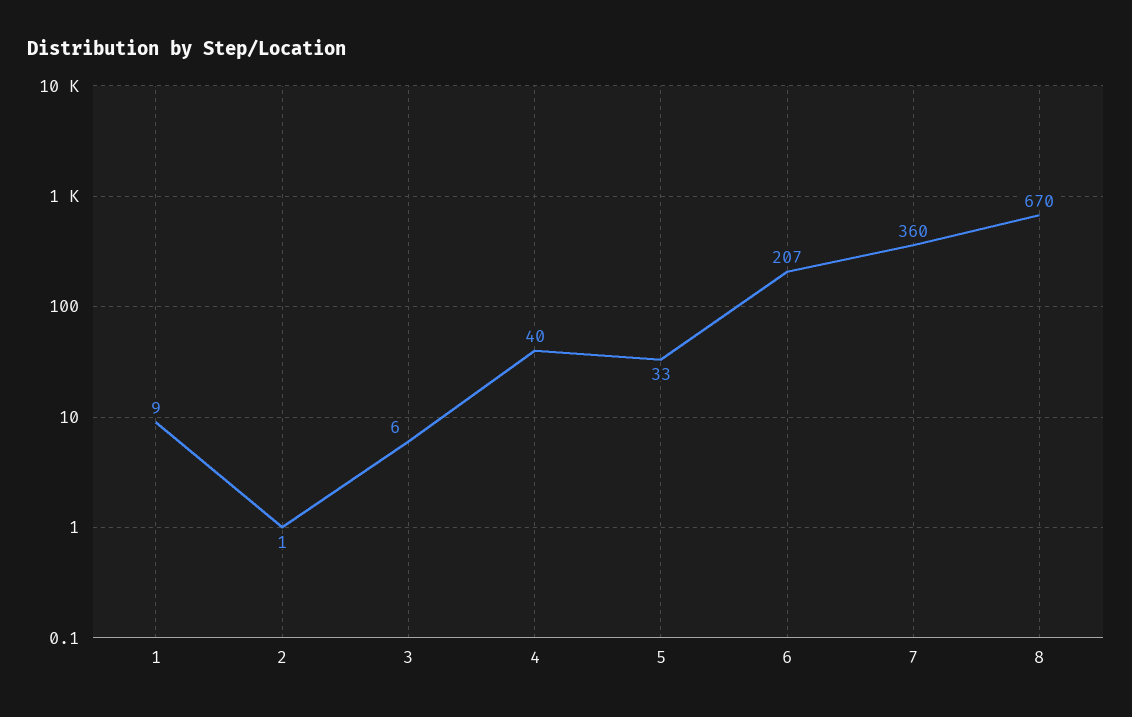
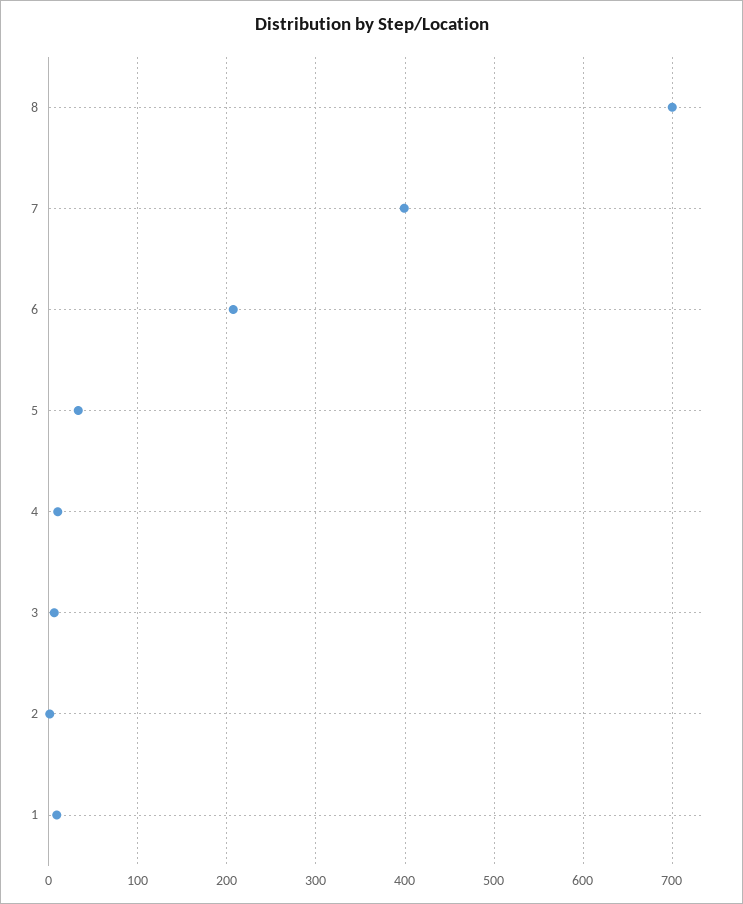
4: 40 -> 10
7: 360 -> 400
8: 670 -> 700

